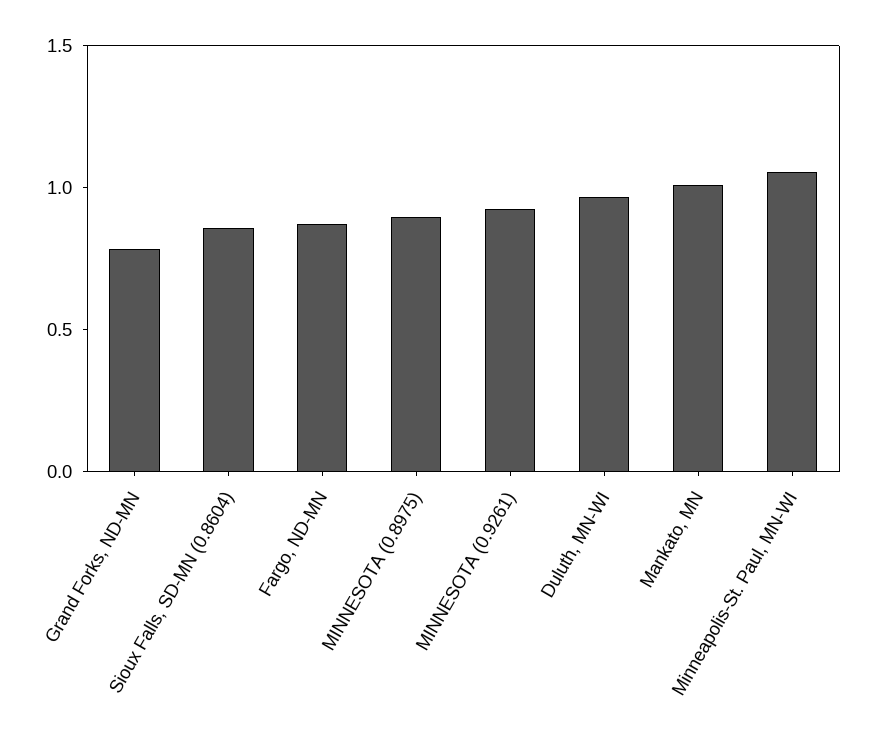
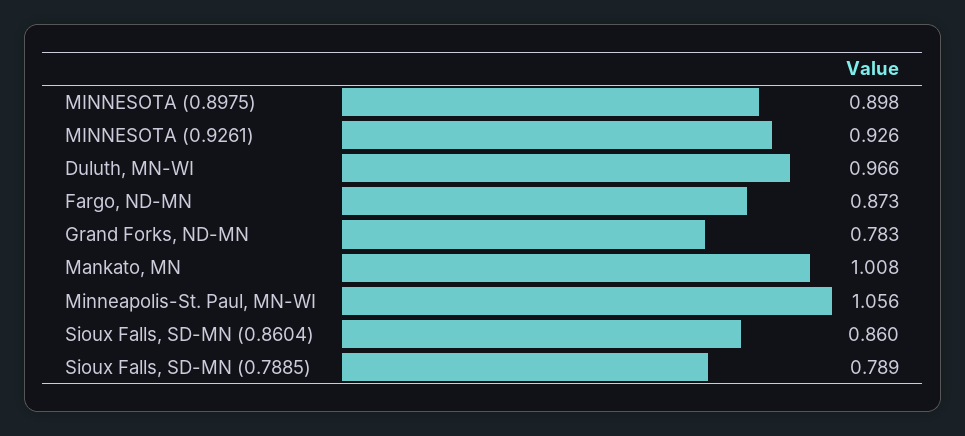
Sioux Falls, SD-MN (0.7885): none -> 0.789

